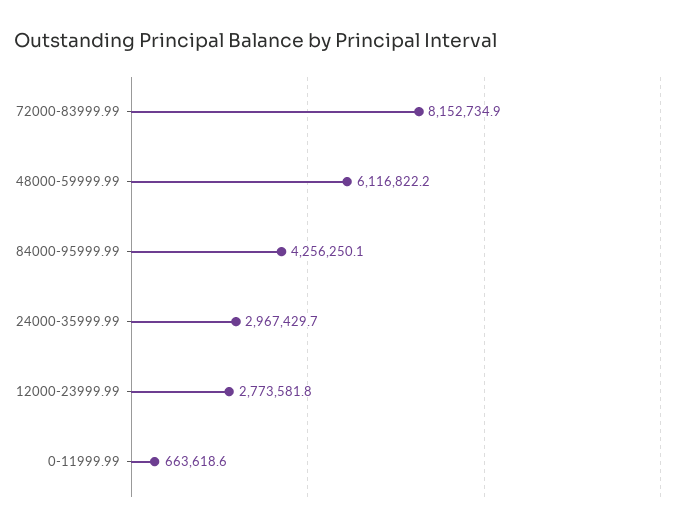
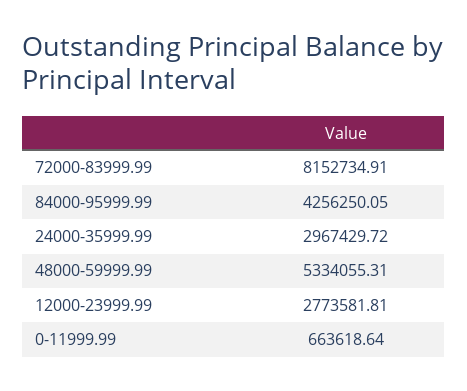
48000-59999.99: 6116822.2 -> 5334055.31

